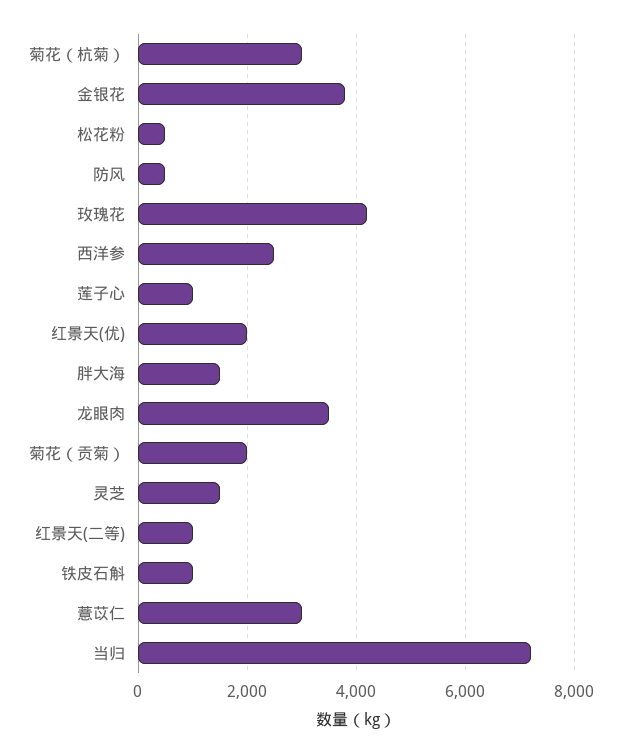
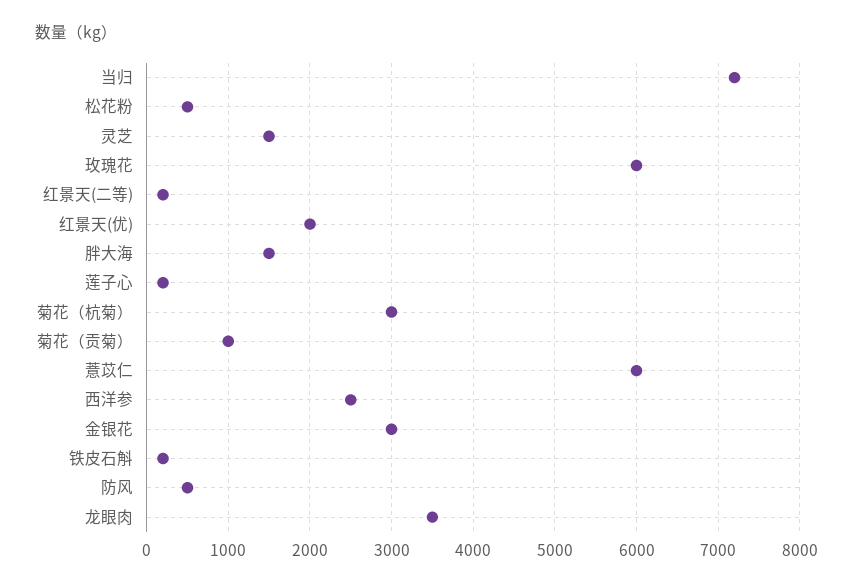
金银花: 3800 -> 3000
玫瑰花: 4200 -> 6000
莲子心: 1000 -> 200
菊花（贡菊）: 2000 -> 1000
红景天(二等): 1000 -> 200
铁皮石斛: 1000 -> 200
薏苡仁: 3000 -> 6000

